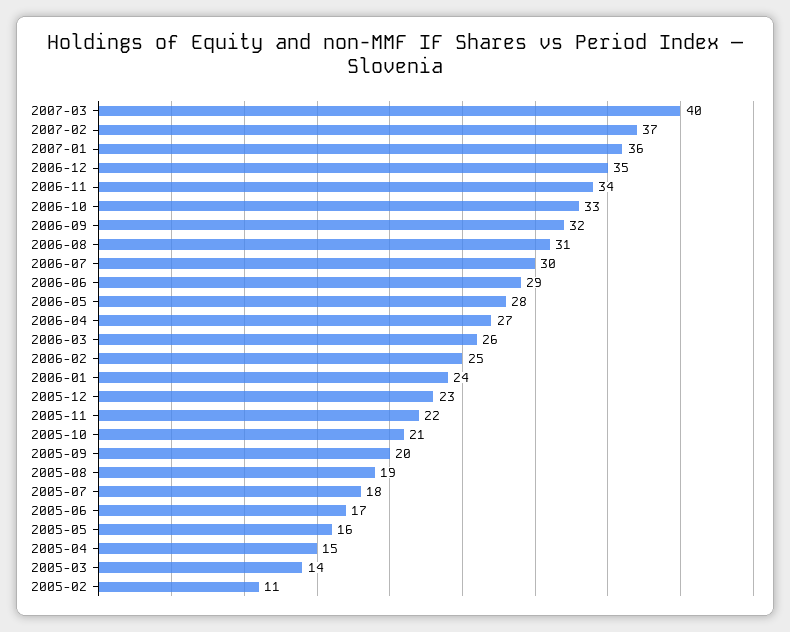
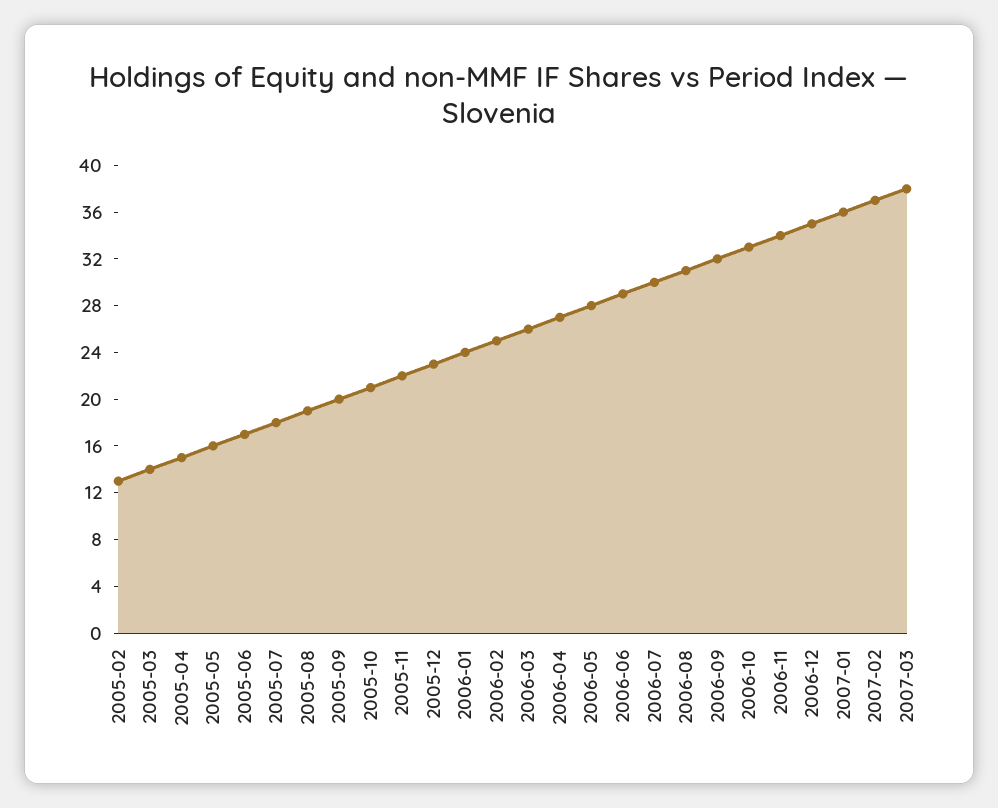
2007-03: 40 -> 38
2005-02: 11 -> 13

